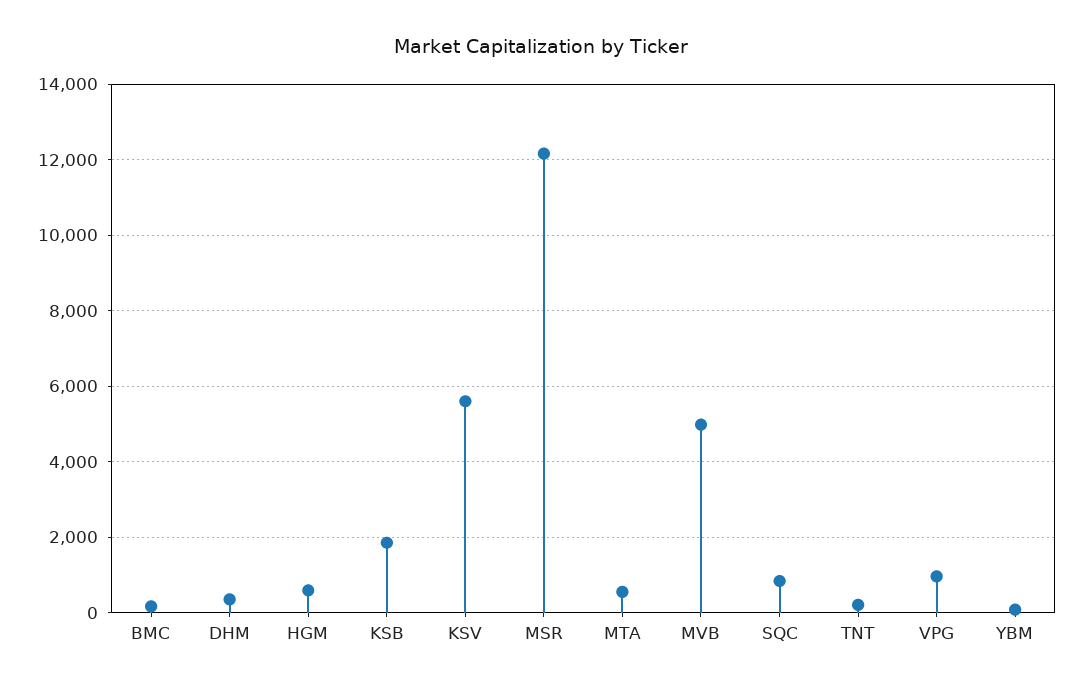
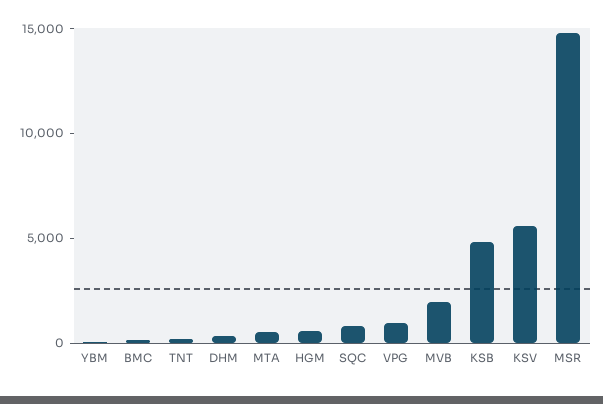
KSB: 1800 -> 5000
MSR: 12200 -> 15000
MVB: 5000 -> 2000

